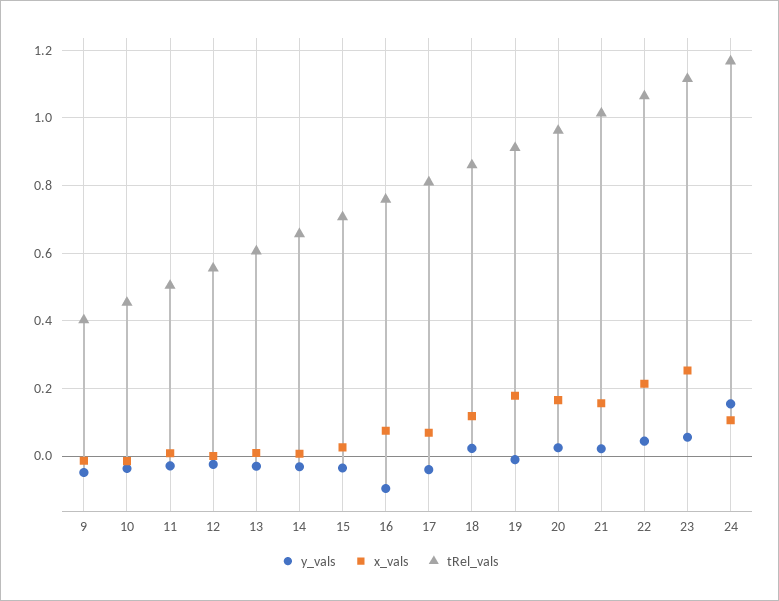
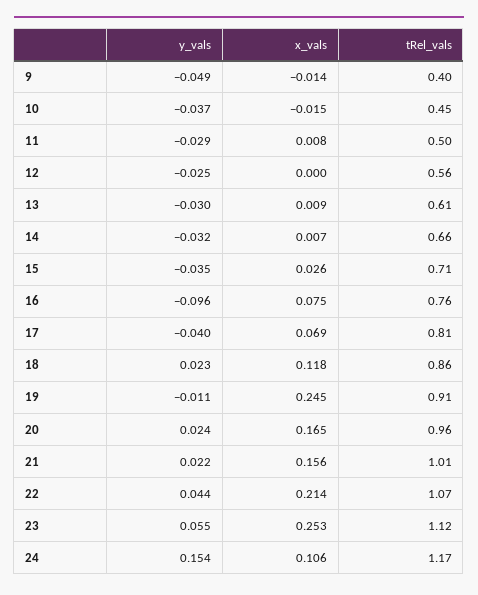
x_vals, 19: 0.18 -> 0.245

